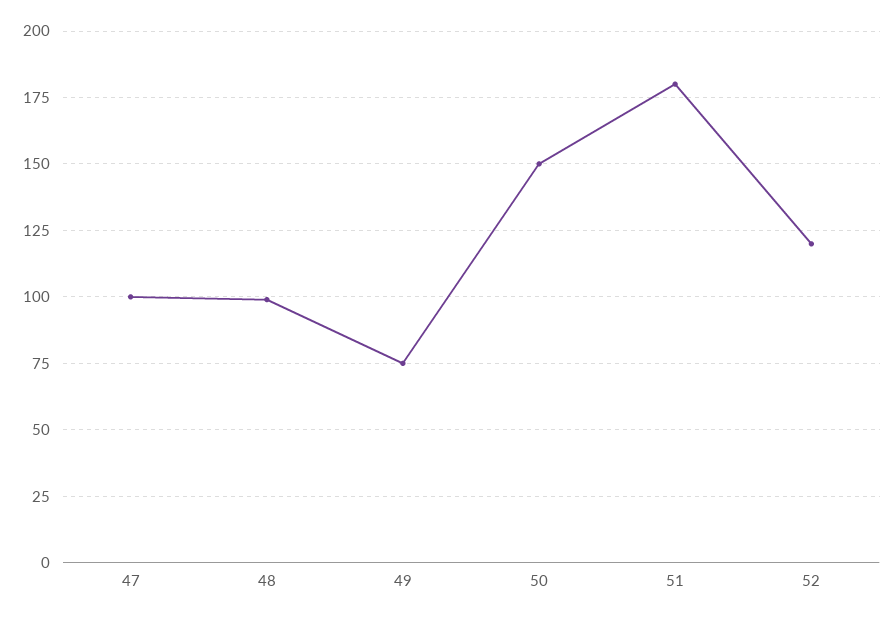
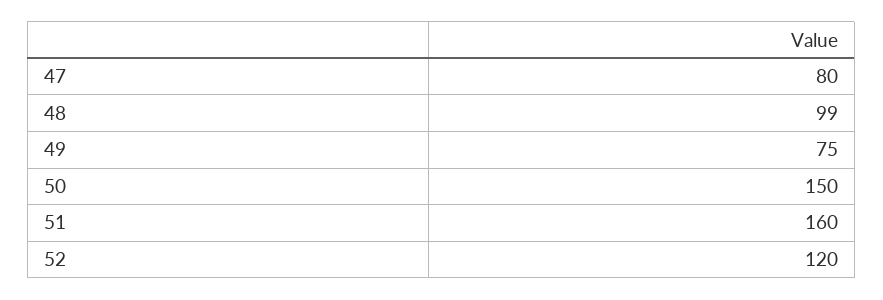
47: 100 -> 80
51: 180 -> 160

